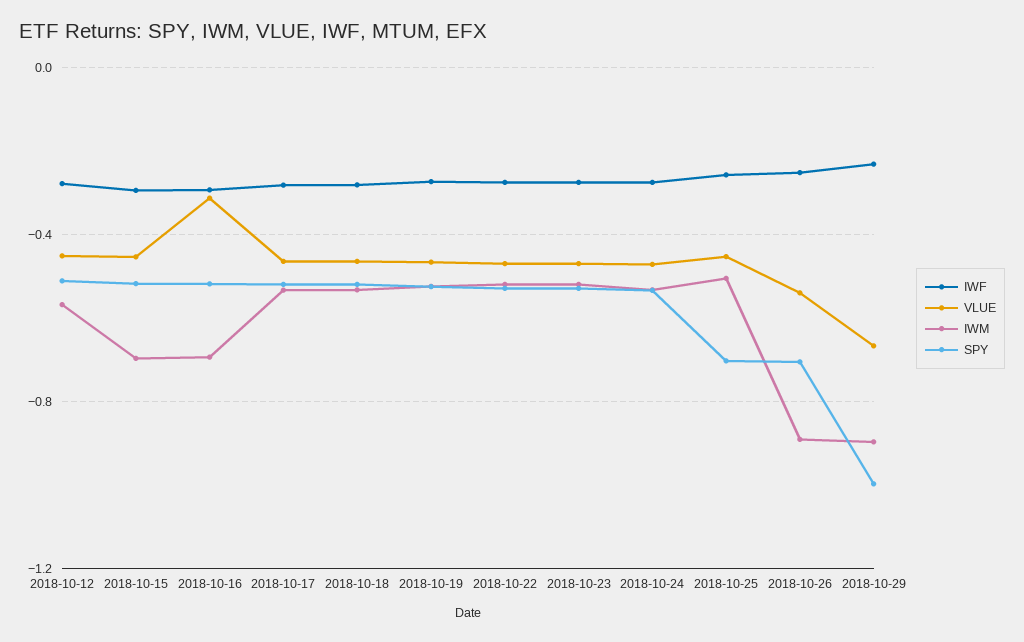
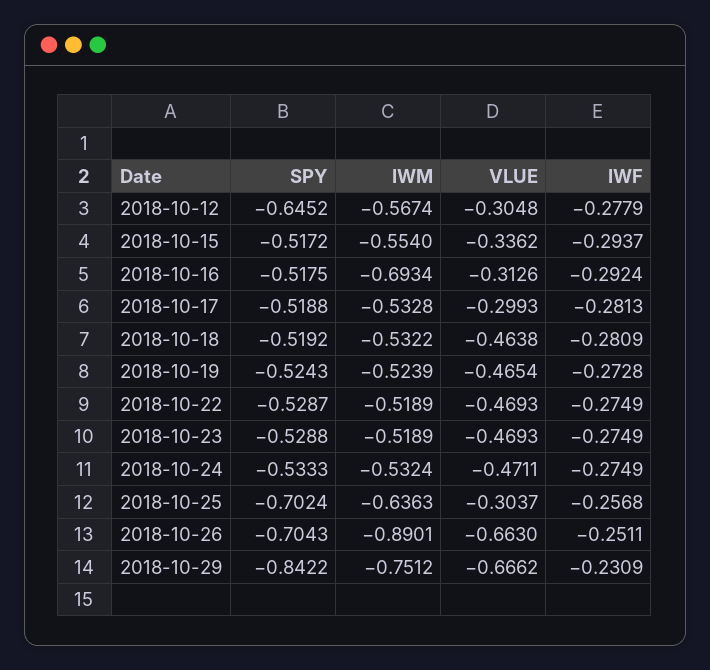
VLUE, 2018-10-12: -0.45 -> -0.3048
SPY, 2018-10-12: -0.5 -> -0.6452
VLUE, 2018-10-15: -0.45 -> -0.3362
IWM, 2018-10-15: -0.7 -> -0.554
VLUE, 2018-10-17: -0.45 -> -0.2993
VLUE, 2018-10-25: -0.45 -> -0.3037
IWM, 2018-10-25: -0.5 -> -0.6363
VLUE, 2018-10-26: -0.55 -> -0.663
IWM, 2018-10-29: -0.9 -> -0.7512
SPY, 2018-10-29: -1 -> -0.8422

